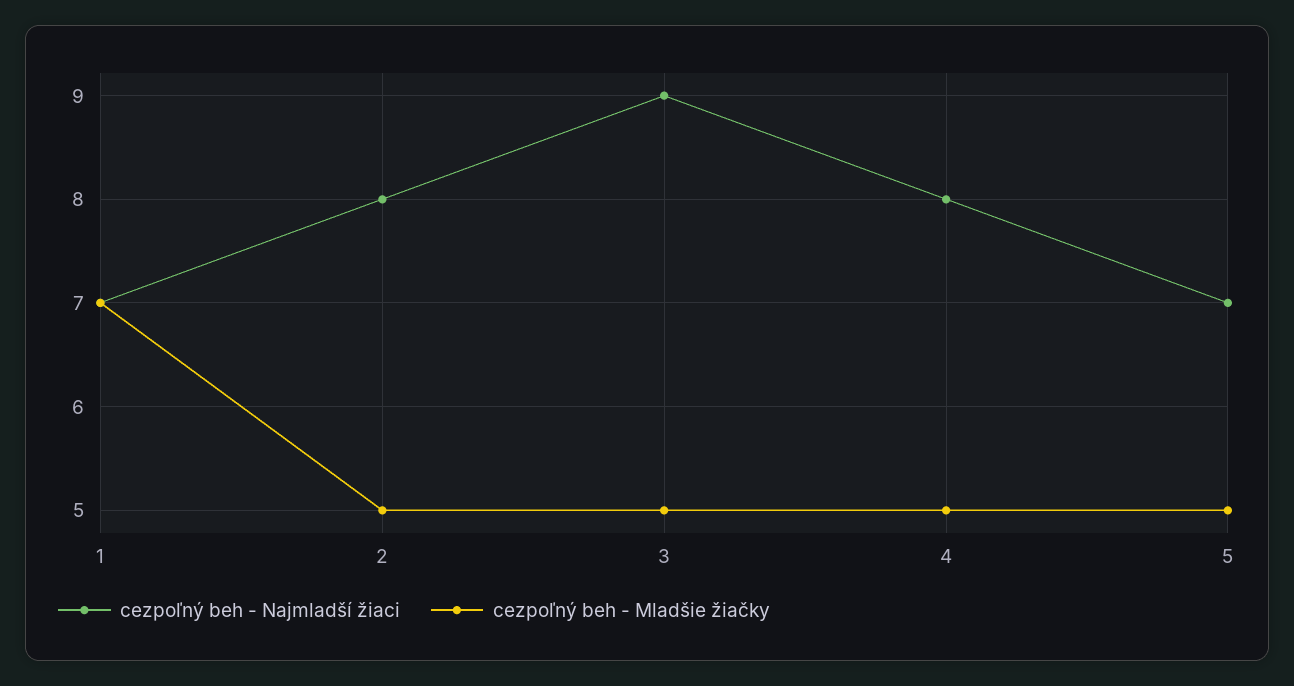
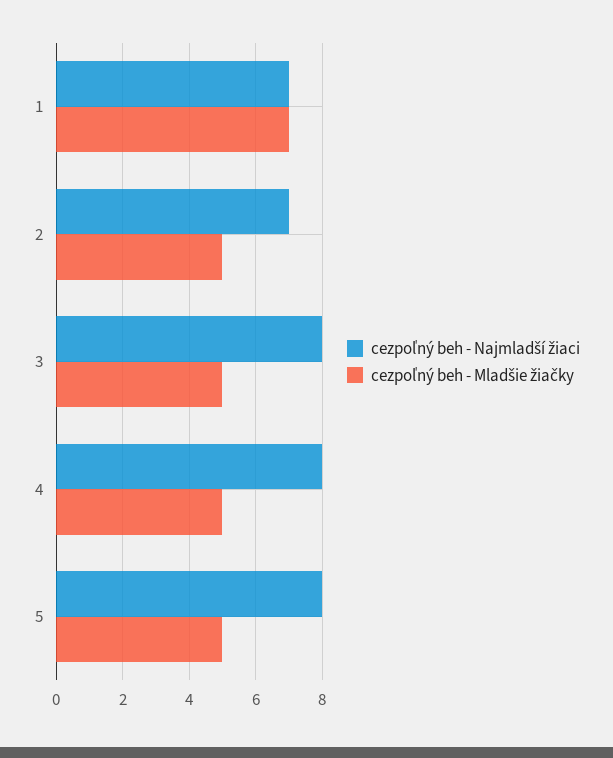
cezpoľný beh - Najmladší žiaci, 2: 8 -> 7
cezpoľný beh - Najmladší žiaci, 3: 9 -> 8
cezpoľný beh - Najmladší žiaci, 5: 7 -> 8

